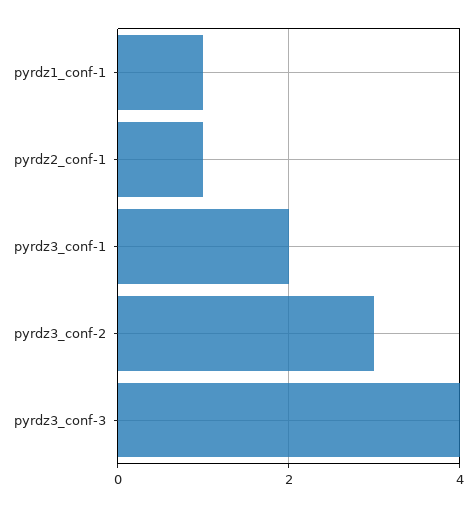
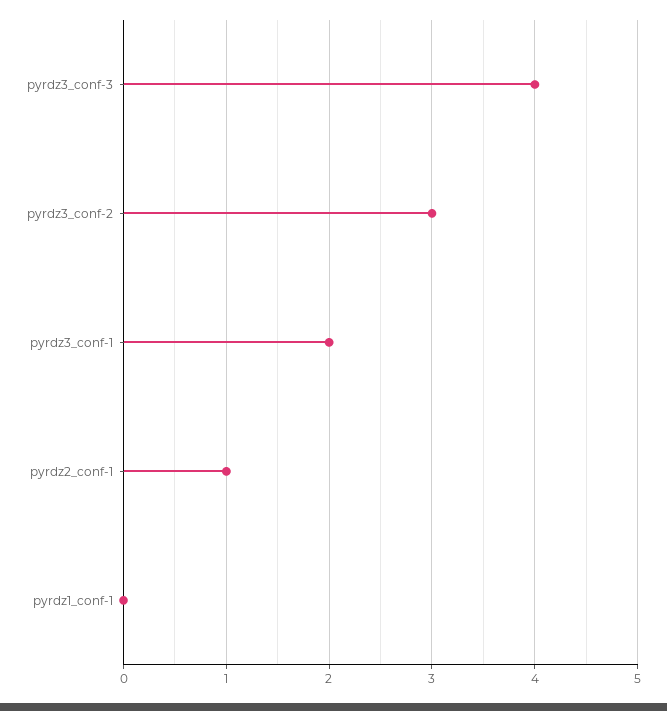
pyrdz1_conf-1: 1 -> 0

